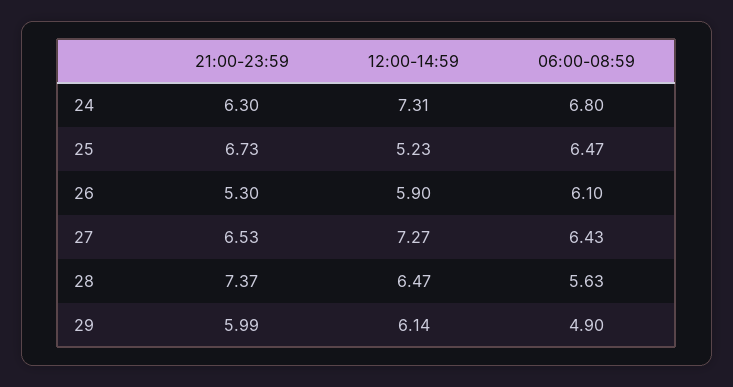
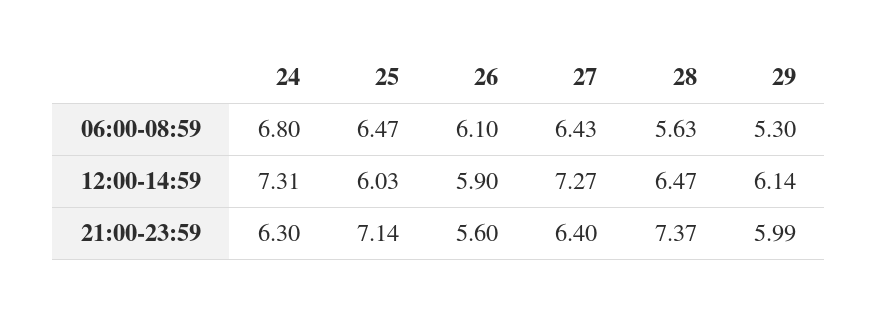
21:00-23:59, 25: 6.73 -> 7.14
12:00-14:59, 25: 5.23 -> 6.03
21:00-23:59, 26: 5.3 -> 5.6
21:00-23:59, 27: 6.53 -> 6.4
06:00-08:59, 29: 4.9 -> 5.3

